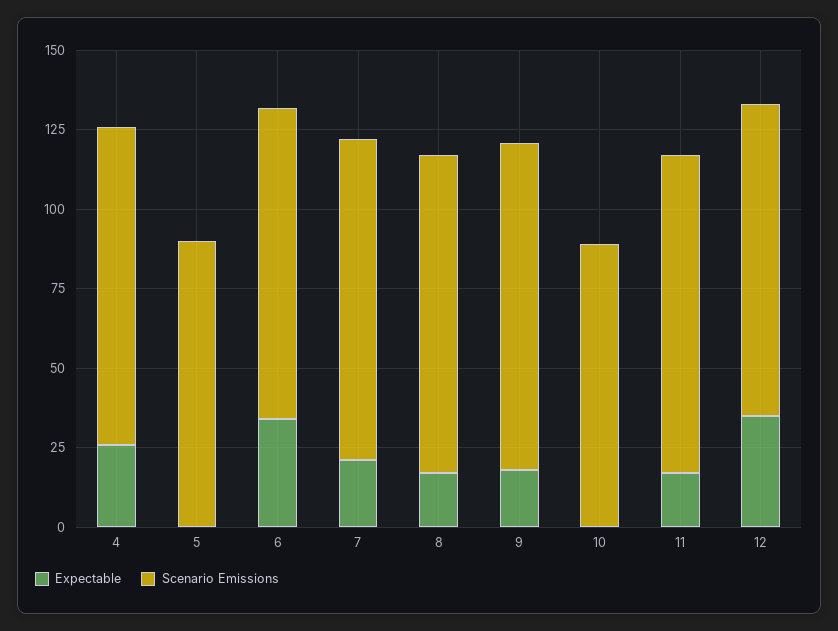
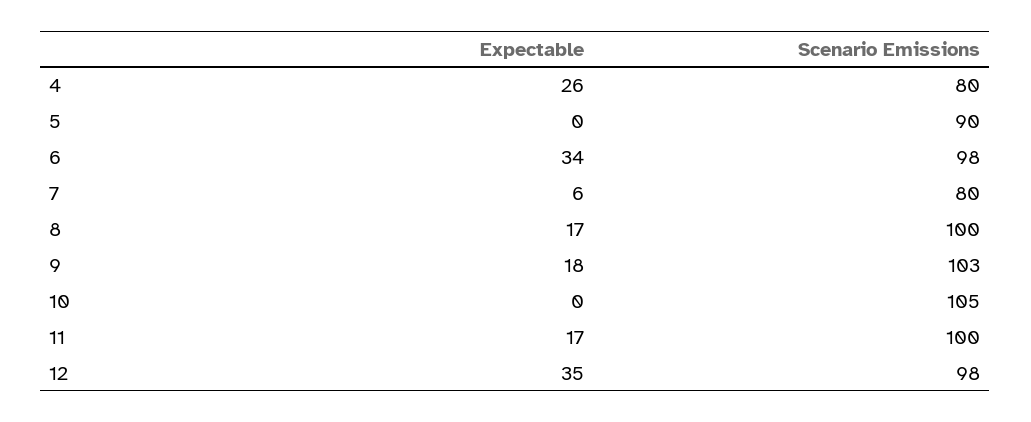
Scenario Emissions, 4: 100 -> 80
Expectable, 7: 20 -> 6
Scenario Emissions, 7: 100 -> 80
Scenario Emissions, 10: 90 -> 105

